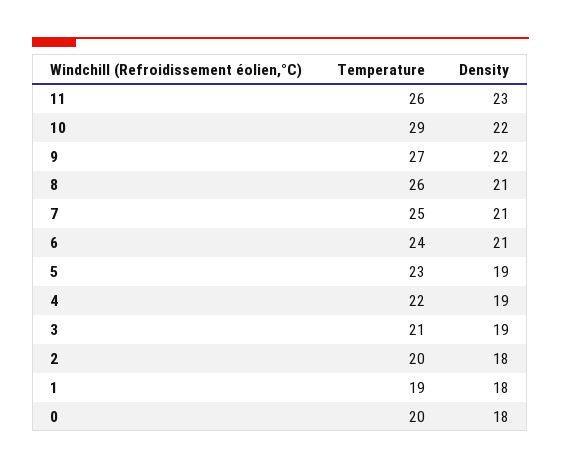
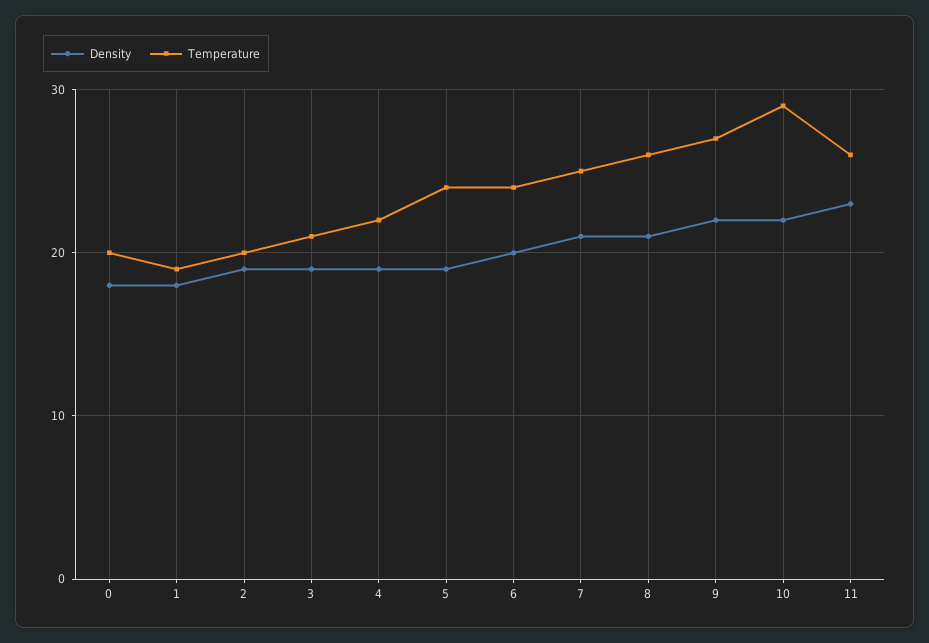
Density, 6: 21 -> 20
Temperature, 5: 23 -> 24
Density, 2: 18 -> 19

